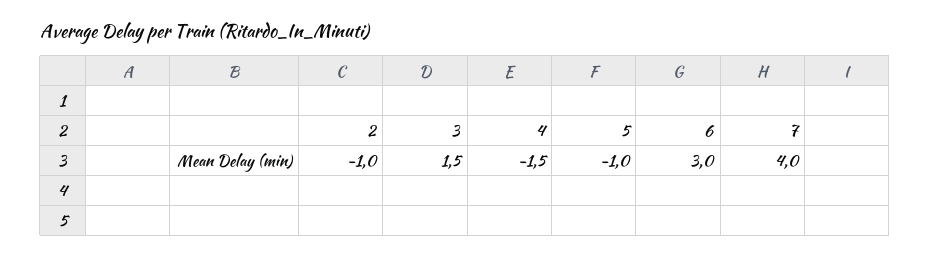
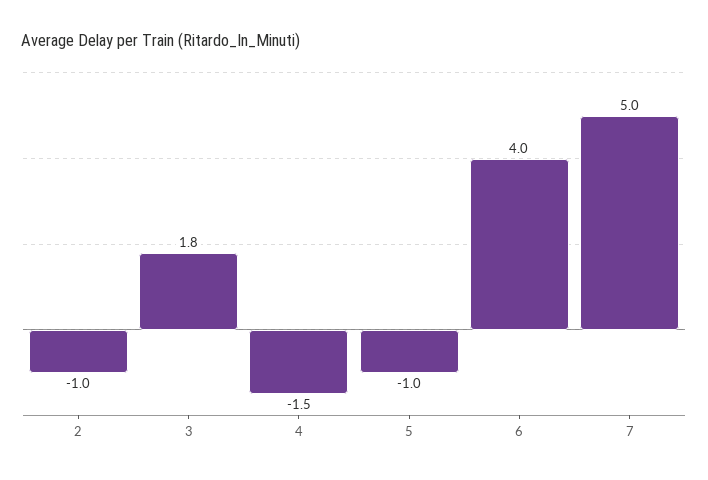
3: 1.5 -> 1.8
6: 3 -> 4
7: 4 -> 5

